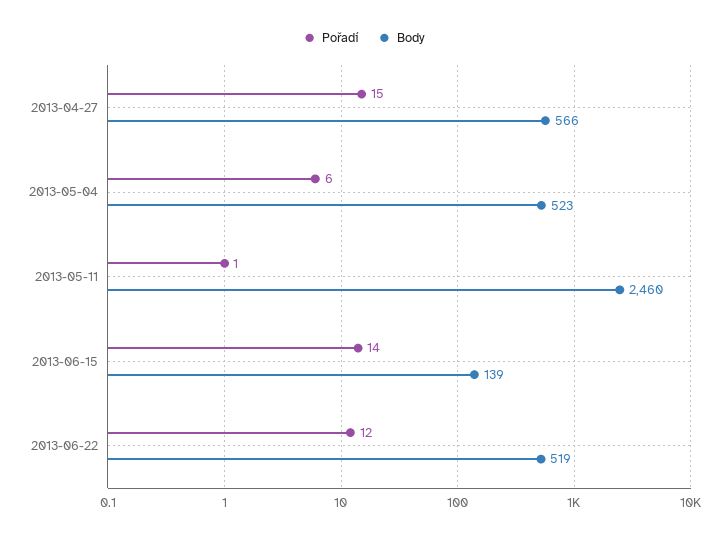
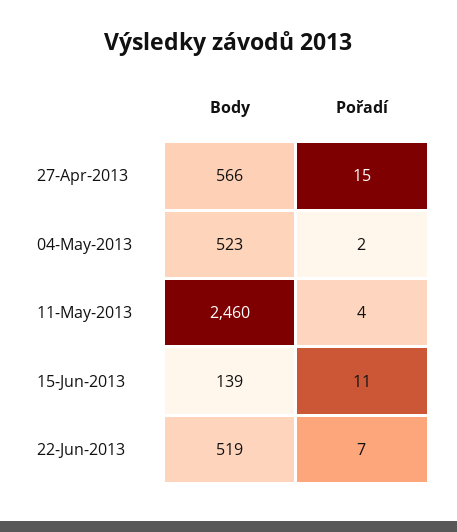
Pořadí, 2013-05-04: 6 -> 2
Pořadí, 2013-05-11: 1 -> 4
Pořadí, 2013-06-15: 14 -> 11
Pořadí, 2013-06-22: 12 -> 7

